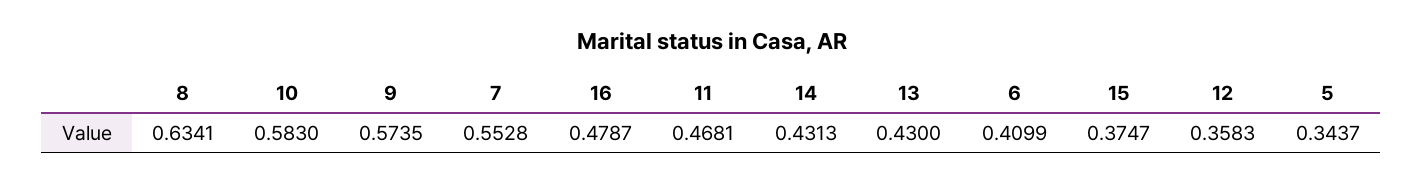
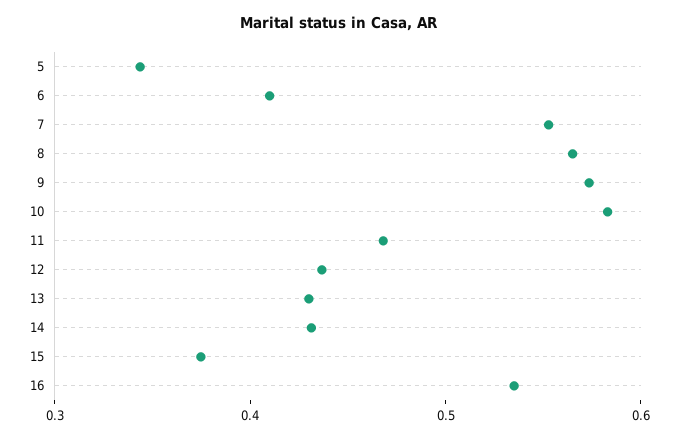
8: 0.6341 -> 0.56
16: 0.4787 -> 0.54
12: 0.3583 -> 0.44

